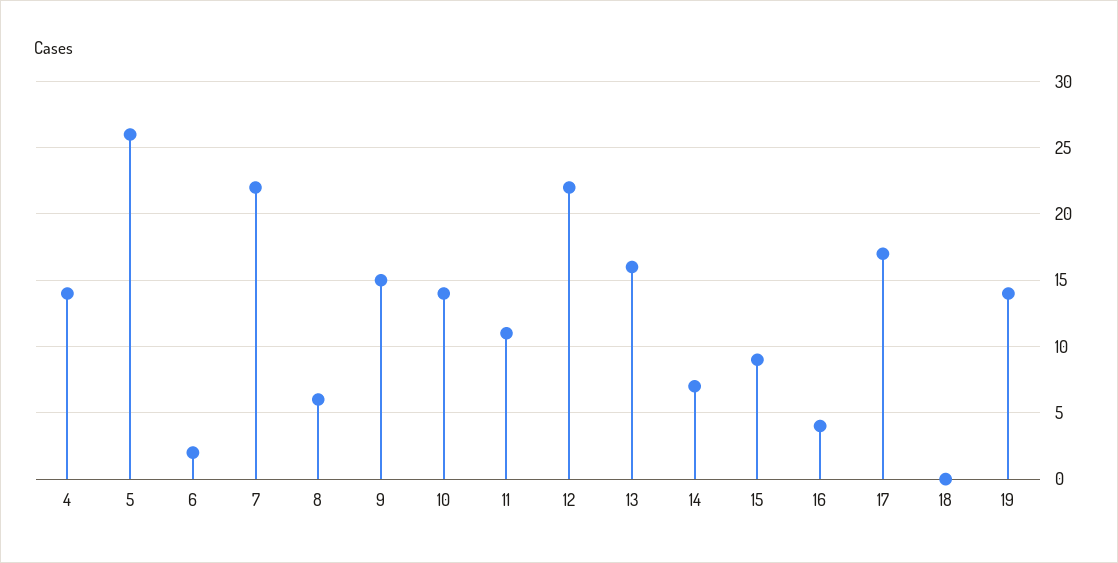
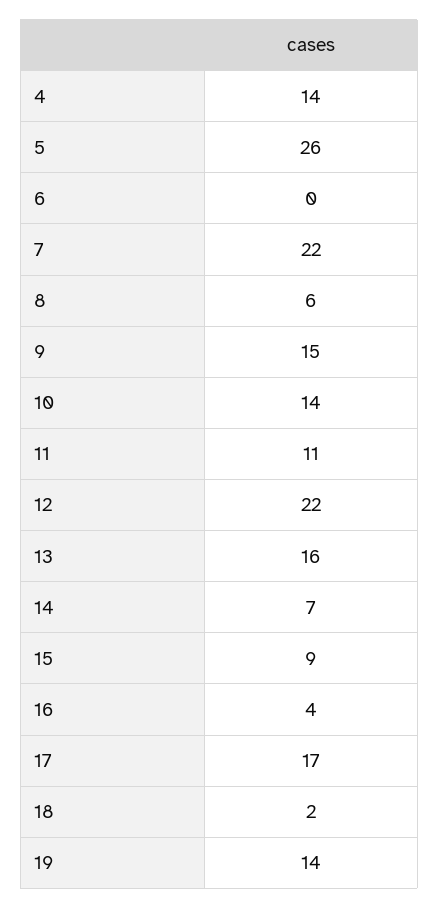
6: 2 -> 0
18: 0 -> 2

